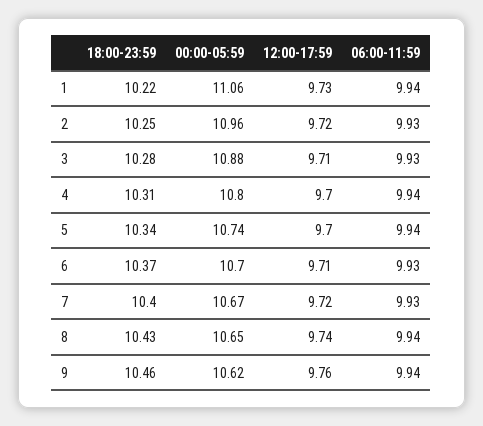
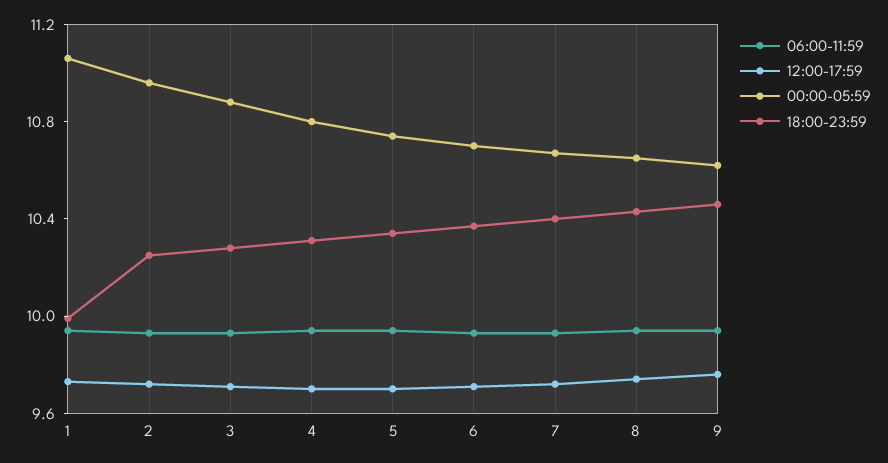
18:00-23:59, 1: 10.22 -> 10

